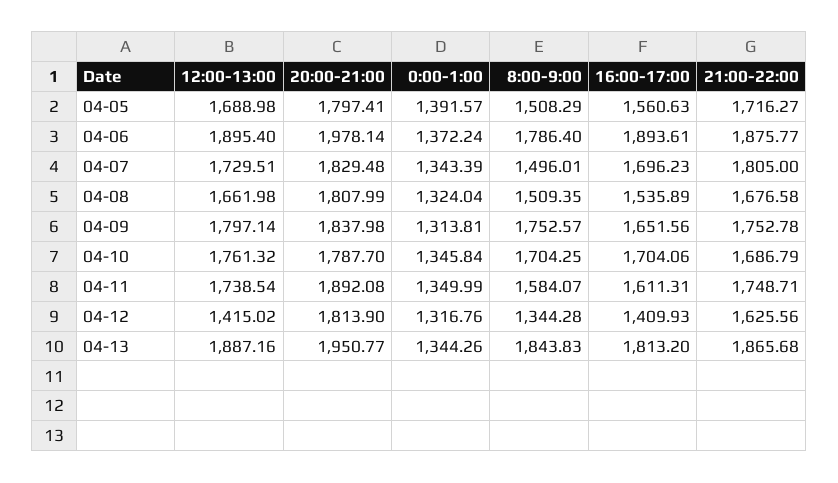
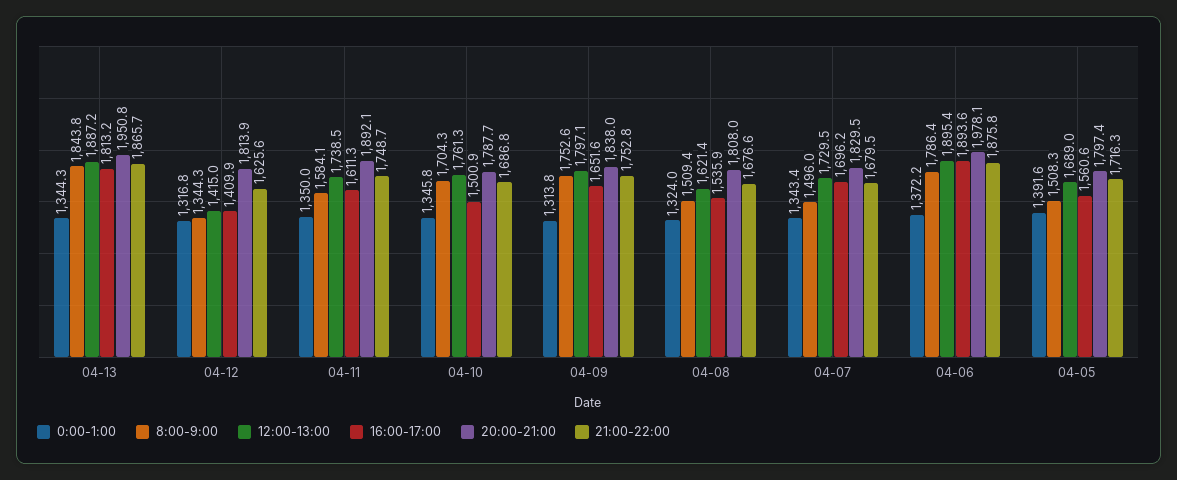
21:00-22:00, 04-07: 1805 -> 1679.5
12:00-13:00, 04-08: 1661.98 -> 1621.4
16:00-17:00, 04-10: 1704.06 -> 1500.9

